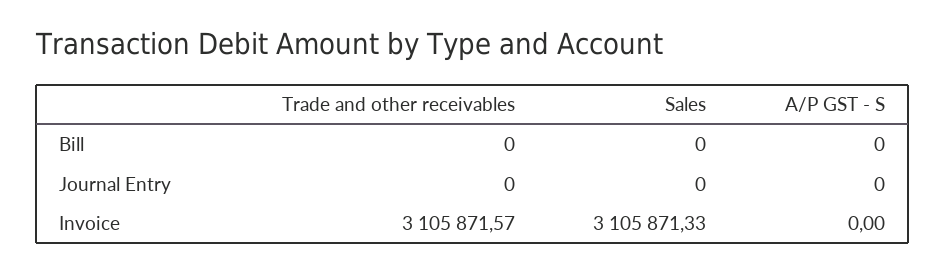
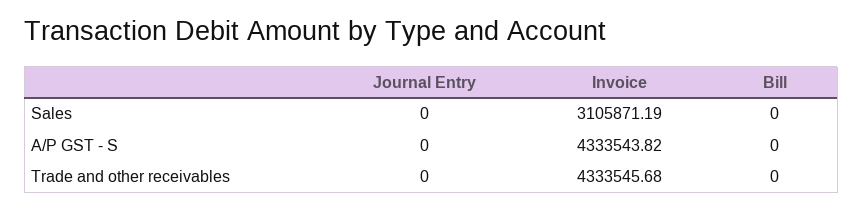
Trade and other receivables, Invoice: 3105871.57 -> 4333545.68
Sales, Invoice: 3105871.33 -> 3105871.19
A/P GST - S, Invoice: 0 -> 4333543.82

